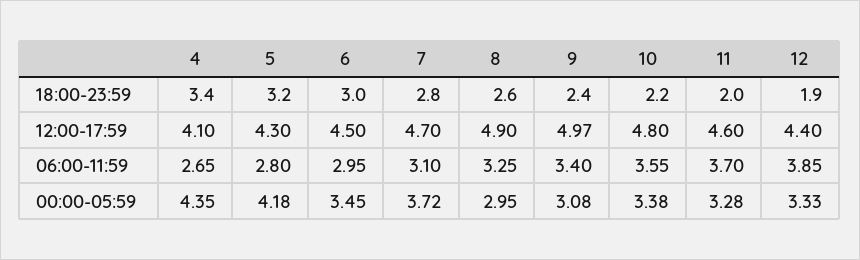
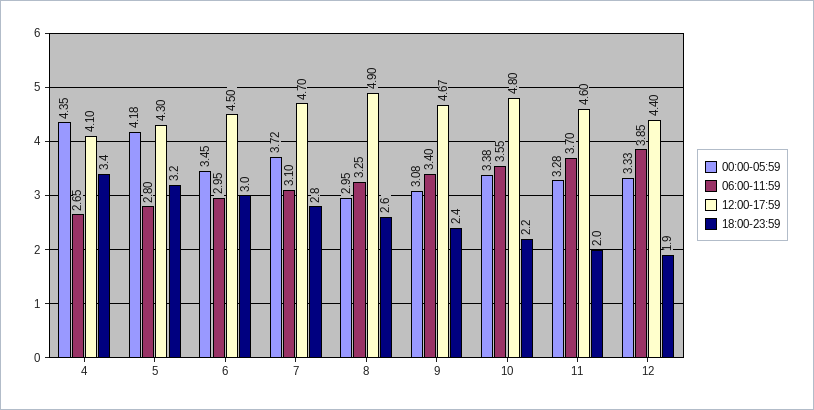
12:00-17:59, 9: 4.97 -> 4.67

